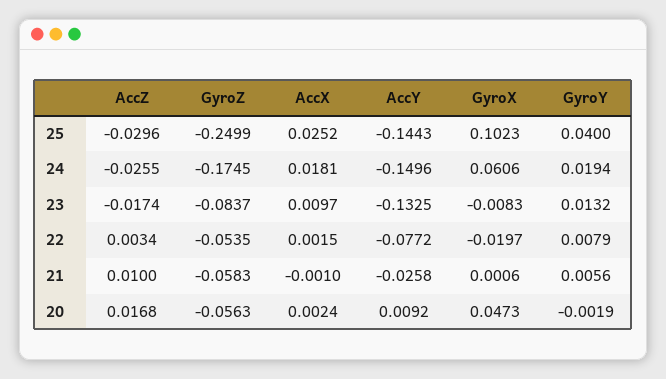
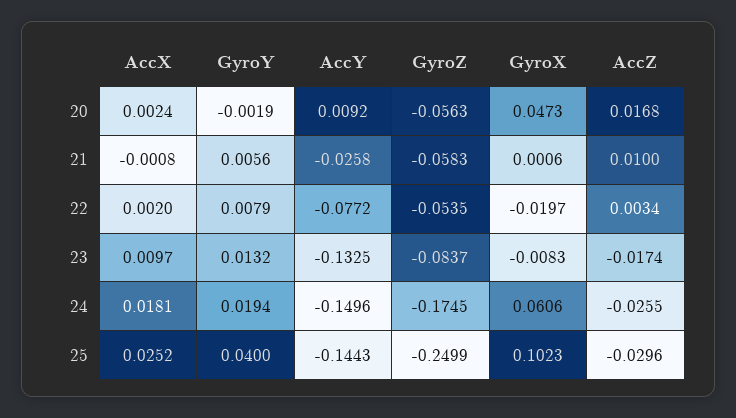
AccX, 22: 0.0015 -> 0.002
AccX, 21: -0.001 -> -0.0008

